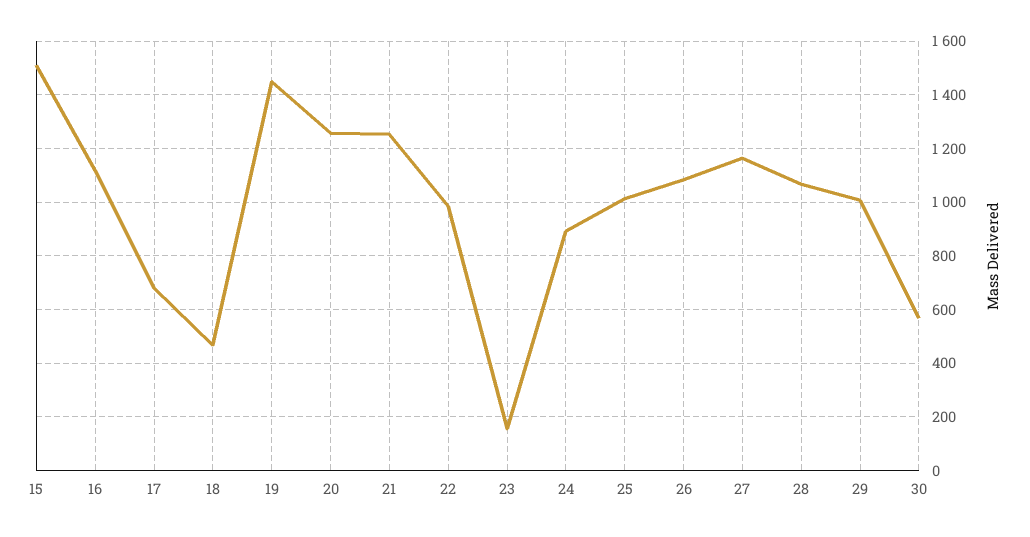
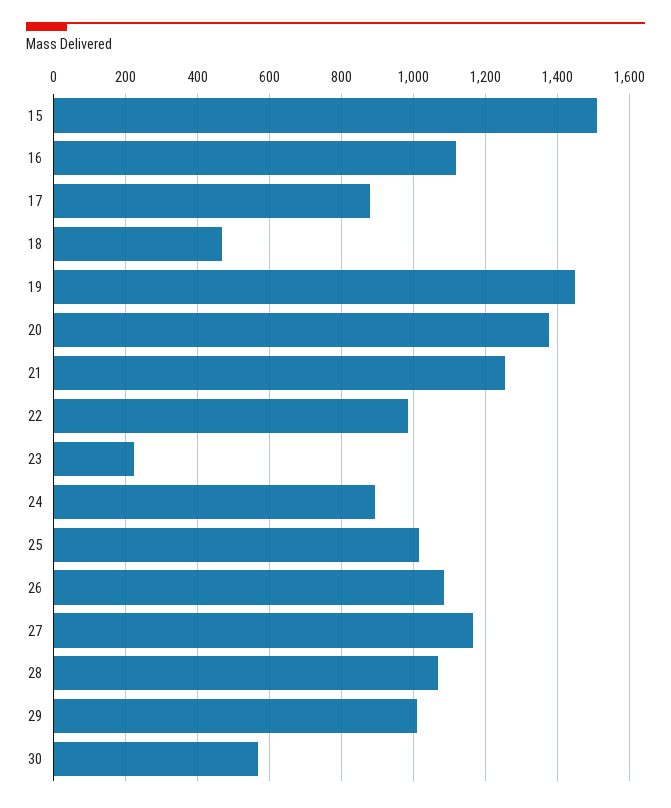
17: 675 -> 880
20: 1250 -> 1380
23: 150 -> 220

